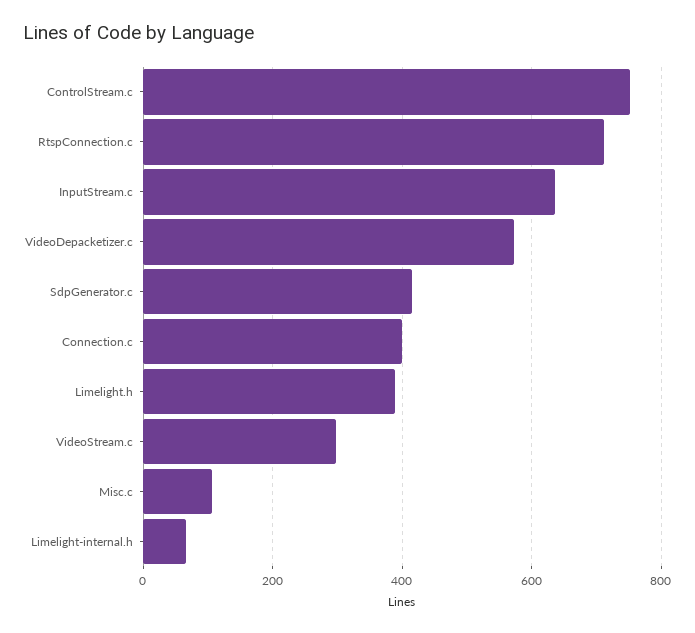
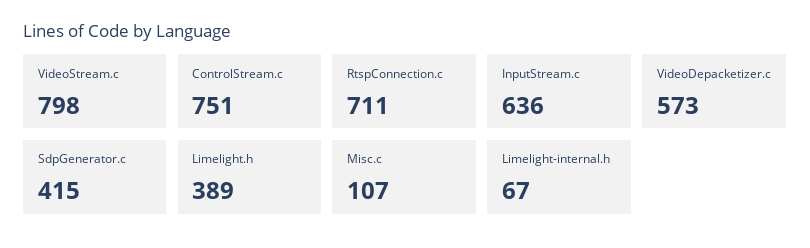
Connection.c: 400 -> none
VideoStream.c: 300 -> 798

